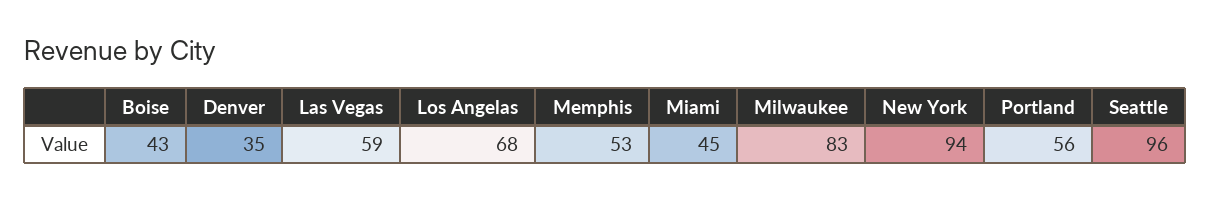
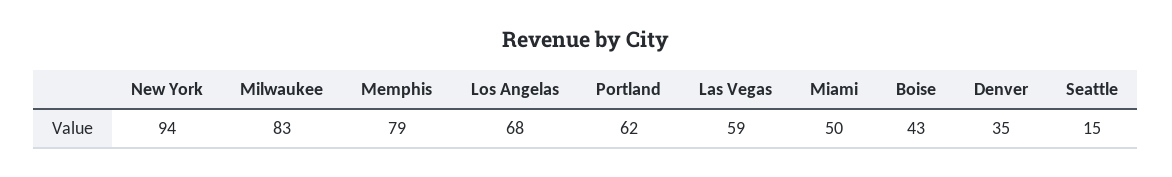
Memphis: 53 -> 79
Miami: 45 -> 50
Portland: 56 -> 62
Seattle: 96 -> 15

